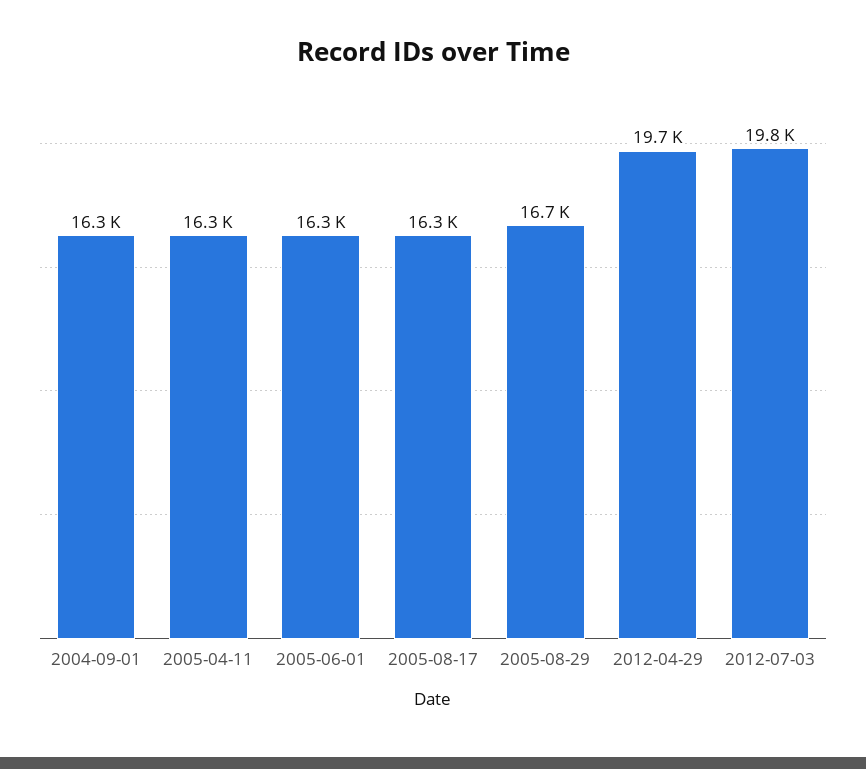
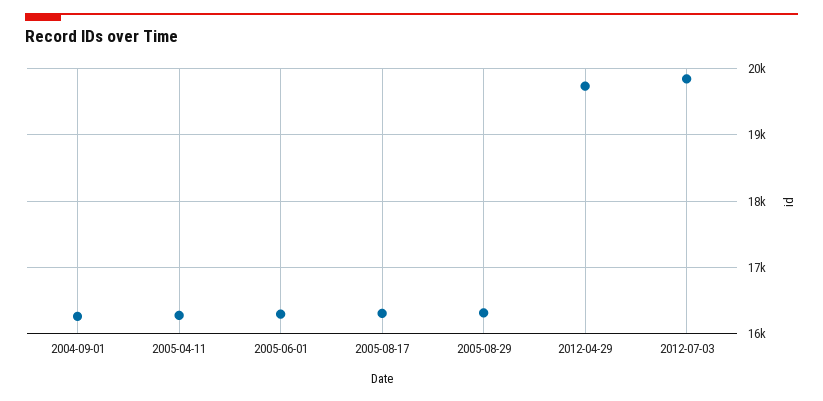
2005-08-29: 16700 -> 16300

